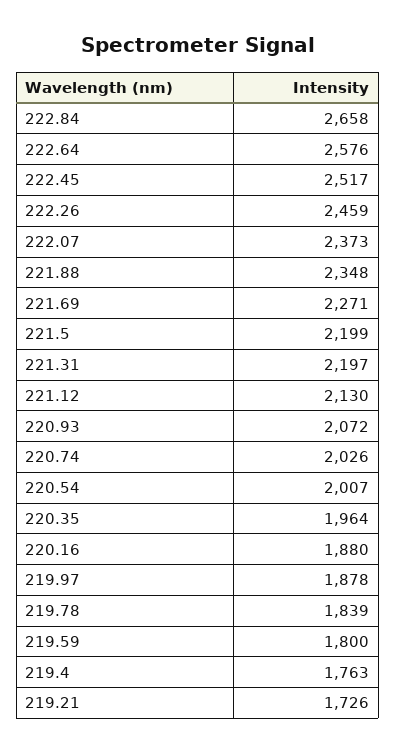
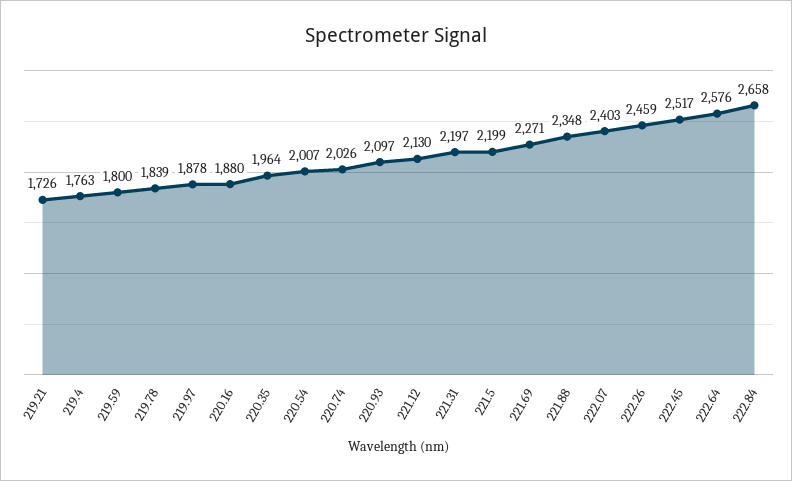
222.07: 2373 -> 2403
220.93: 2072 -> 2097

